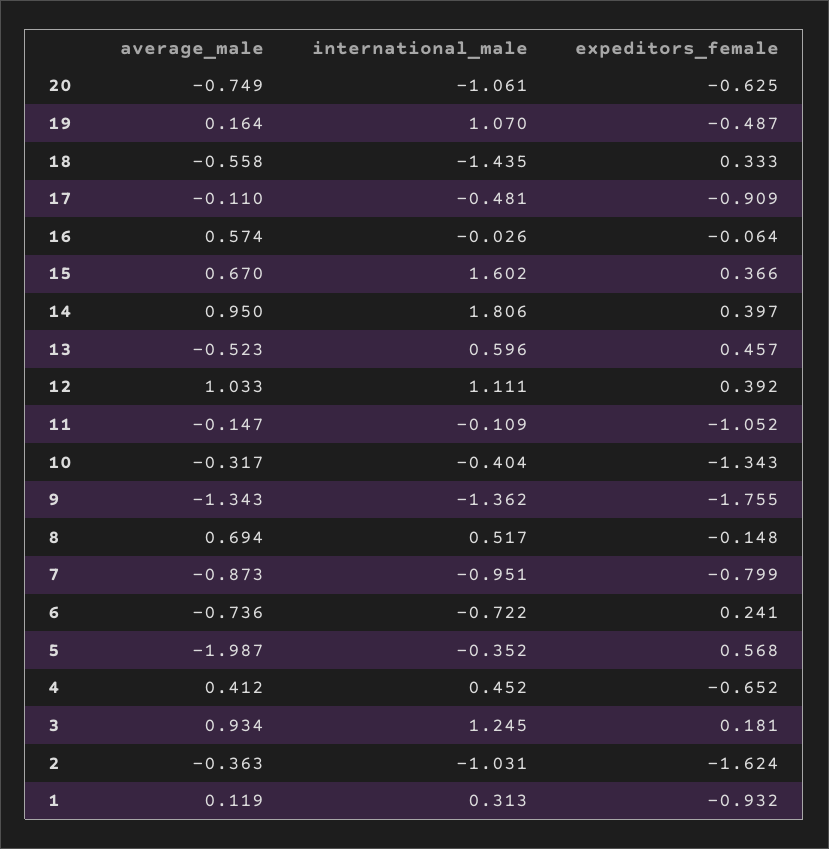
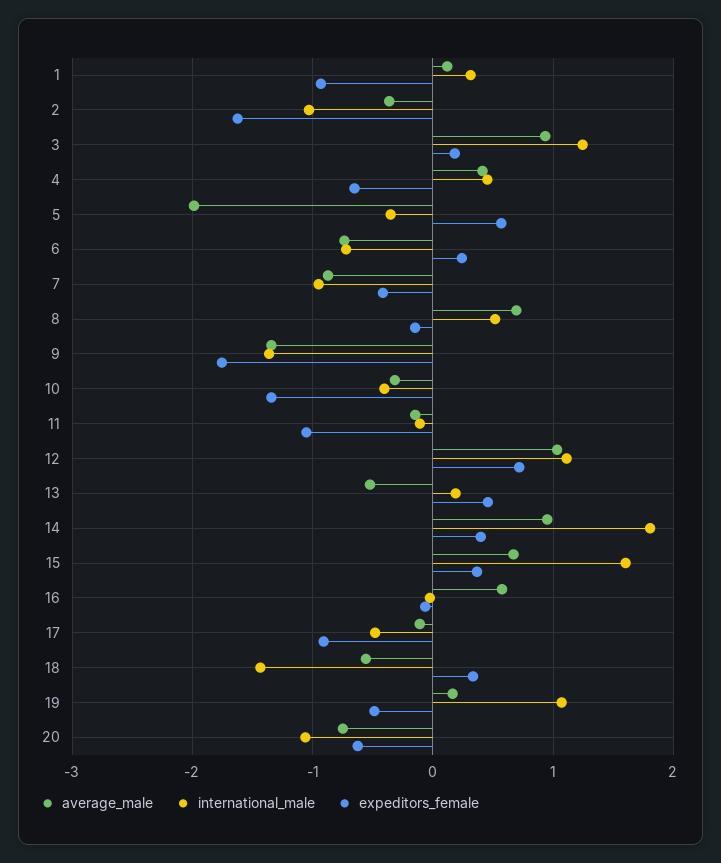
international_male, 13: 0.596 -> 0.2
expeditors_female, 12: 0.392 -> 0.7
expeditors_female, 7: -0.799 -> -0.4

